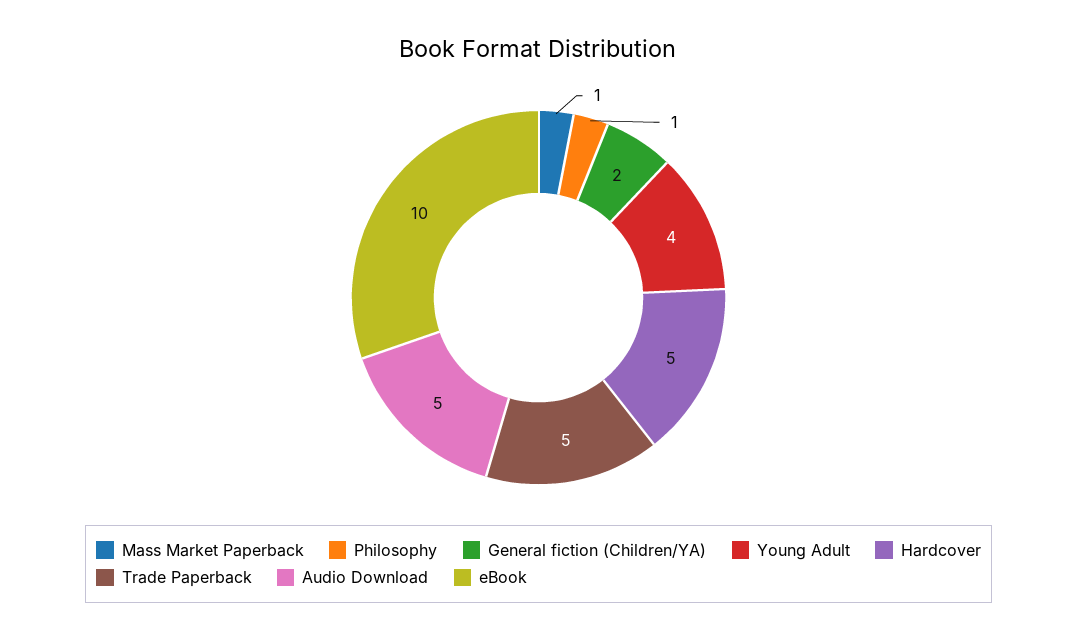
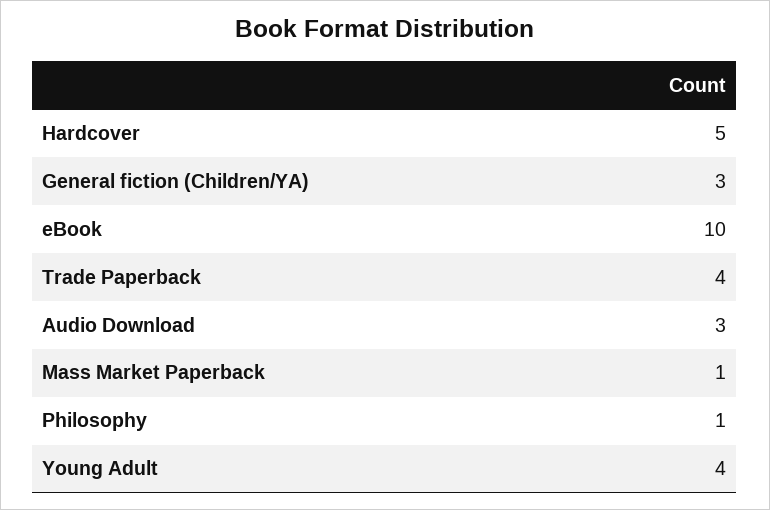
General fiction (Children/YA): 2 -> 3
Trade Paperback: 5 -> 4
Audio Download: 5 -> 3

